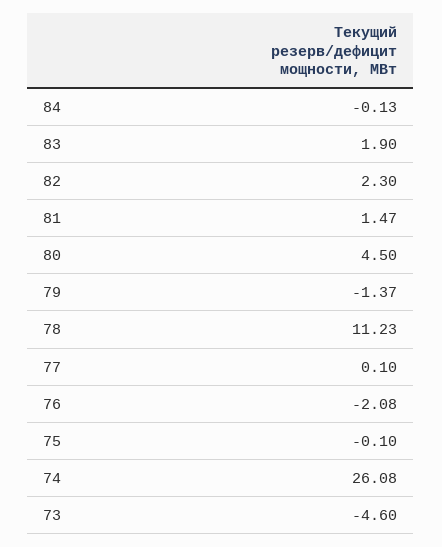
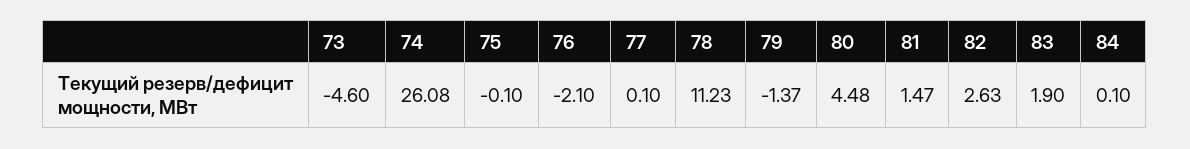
84: -0.13 -> 0.1
82: 2.3 -> 2.63
80: 4.5 -> 4.48
76: -2.08 -> -2.1

